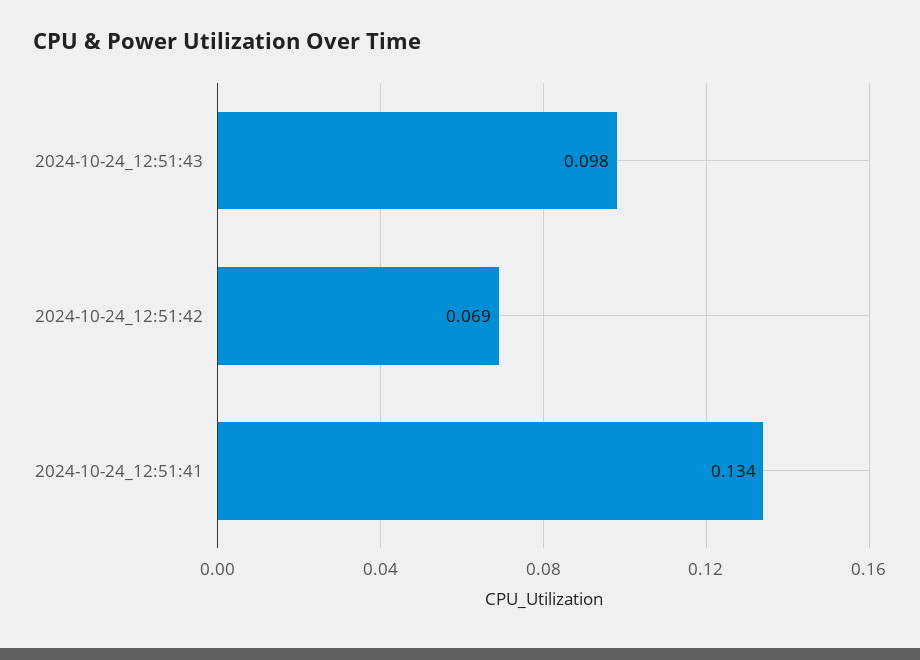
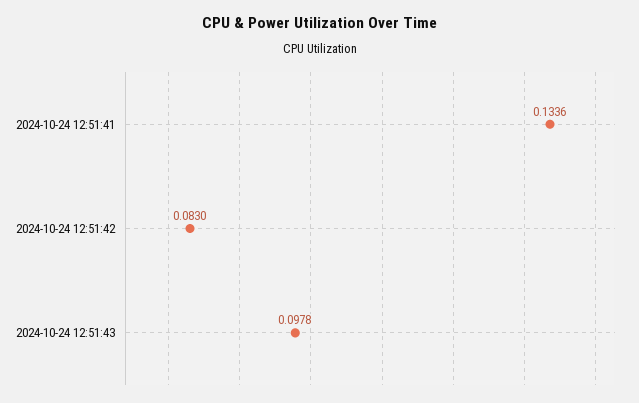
2024-10-24_12:51:42: 0.069 -> 0.083

